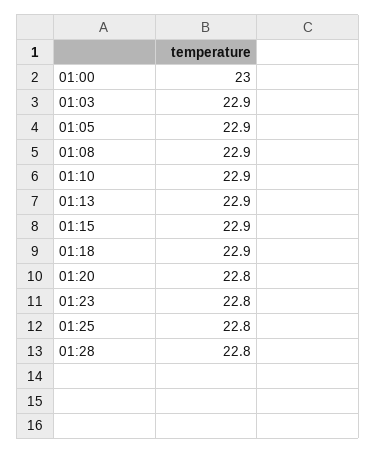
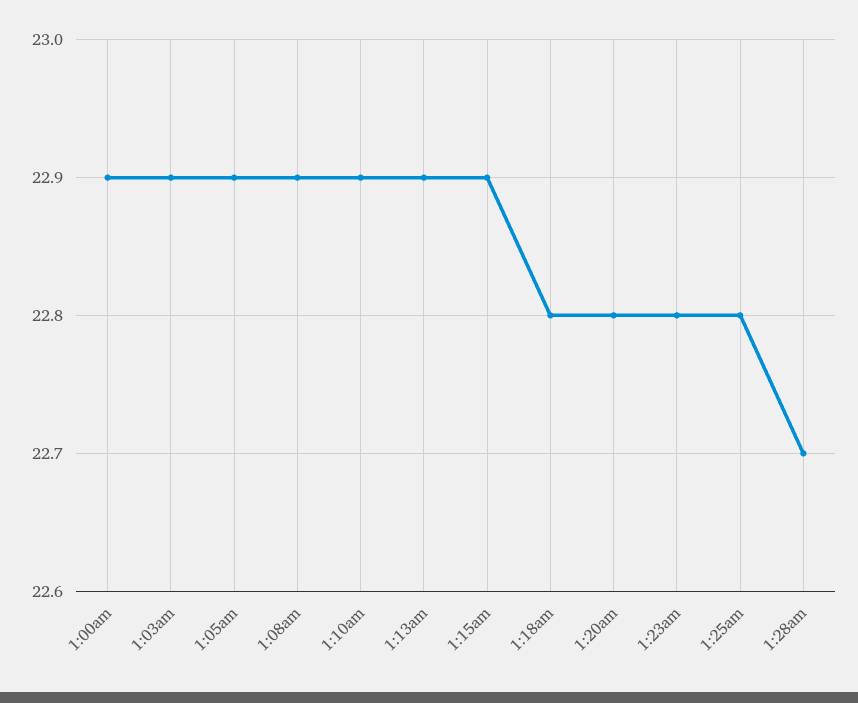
01:00: 23 -> 22.9
01:18: 22.9 -> 22.8
01:28: 22.8 -> 22.7

